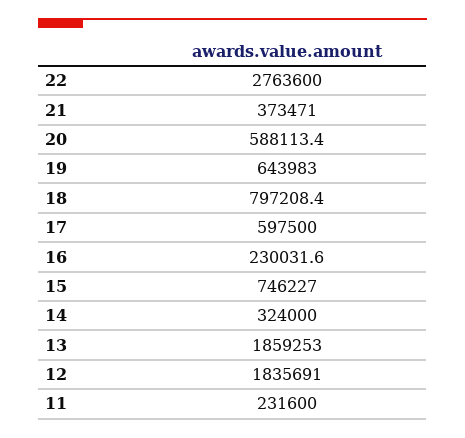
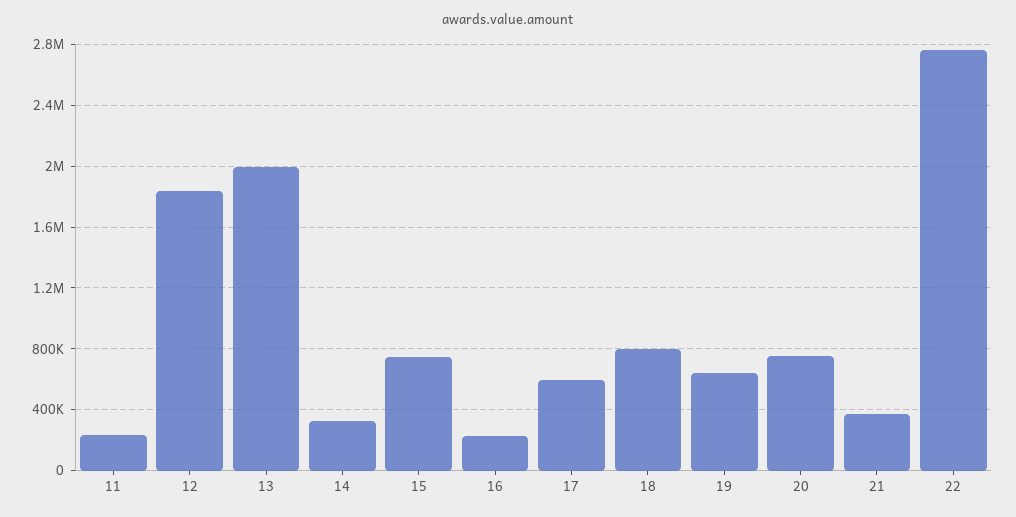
20: 588113.4 -> 750000
13: 1859253 -> 2000000

